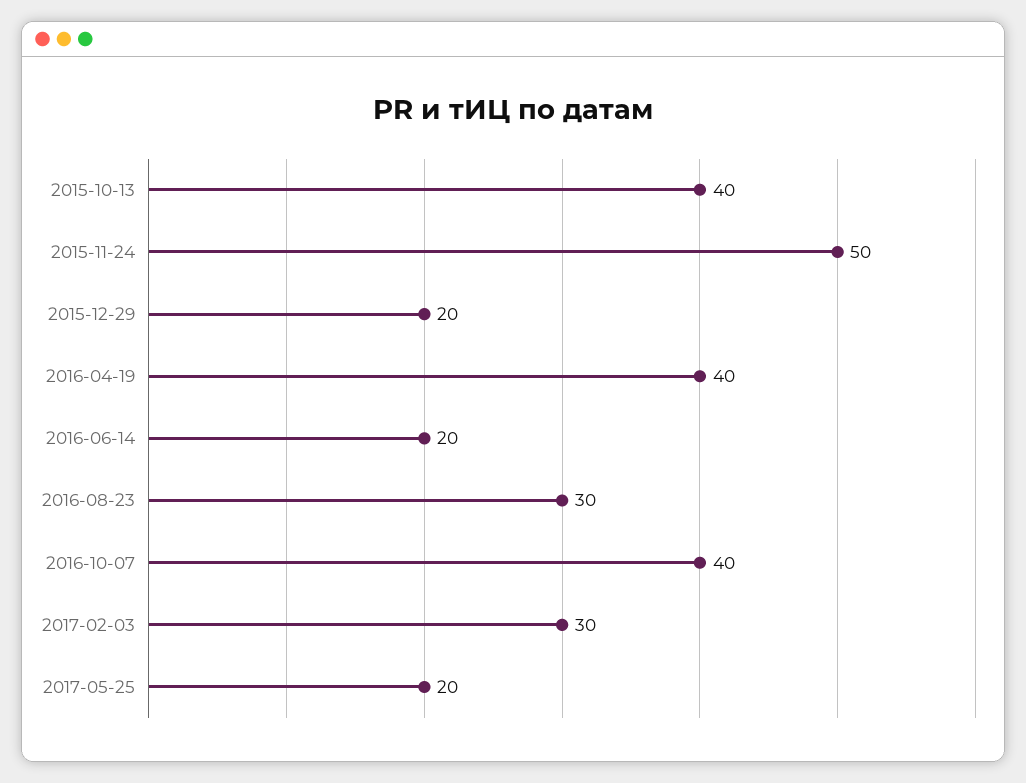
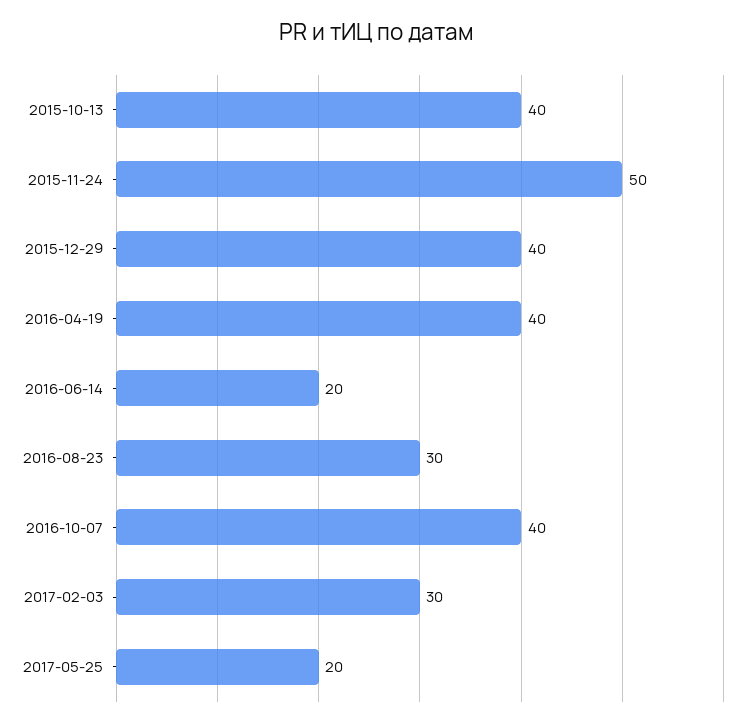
2015-12-29: 20 -> 40

